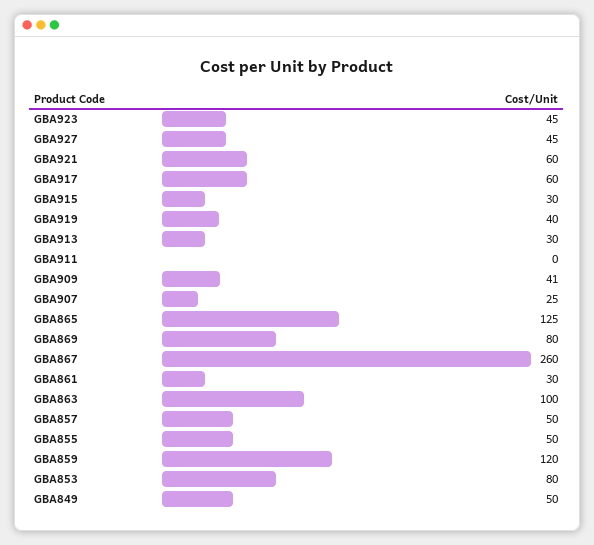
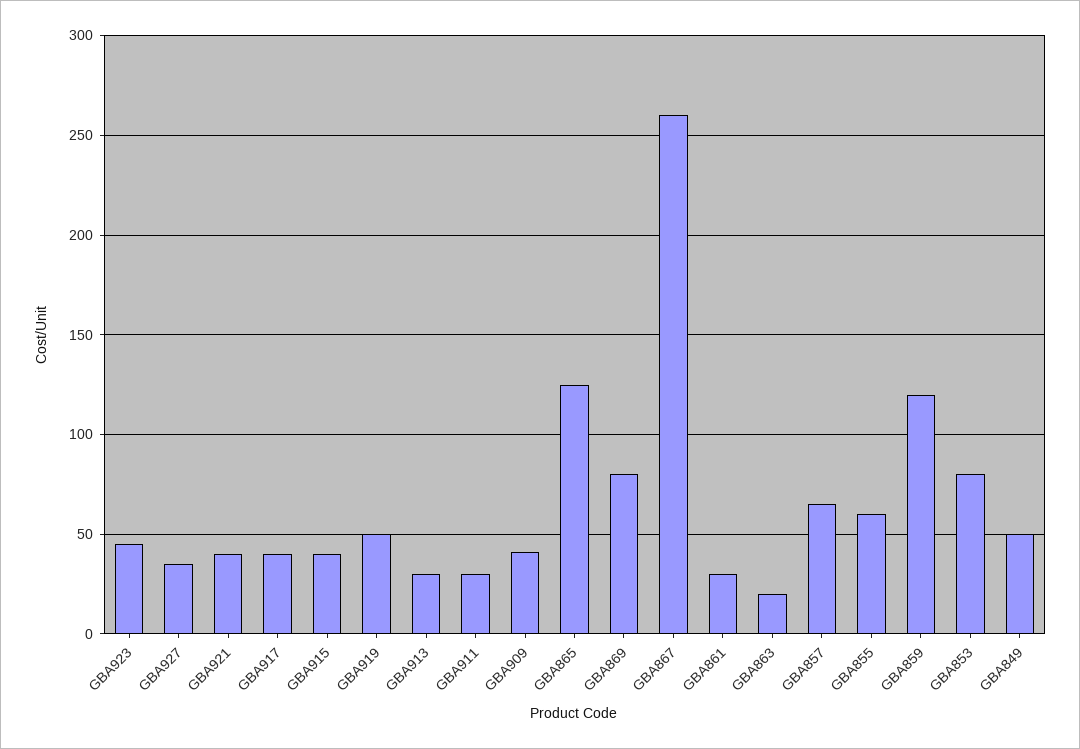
GBA927: 45 -> 35
GBA921: 60 -> 40
GBA917: 60 -> 40
GBA915: 30 -> 40
GBA919: 40 -> 50
GBA911: 0 -> 30
GBA907: 25 -> none
GBA863: 100 -> 20
GBA857: 50 -> 65
GBA855: 50 -> 60

